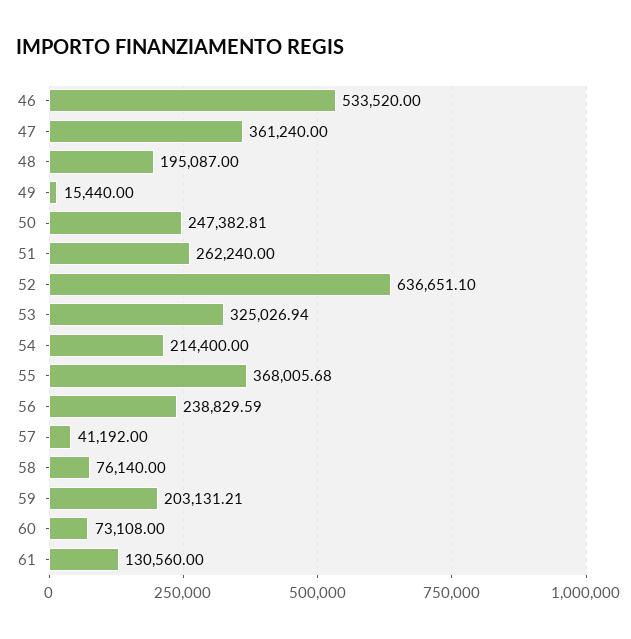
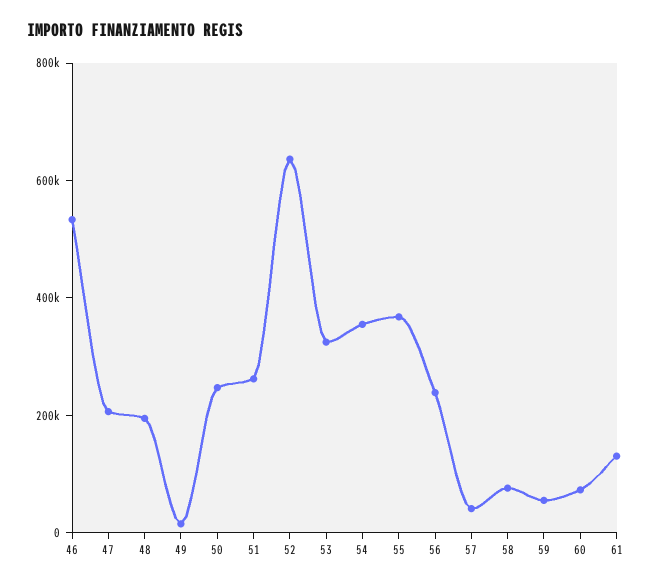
47: 361240 -> 200000
54: 214400 -> 350000
59: 203131.21 -> 50000

